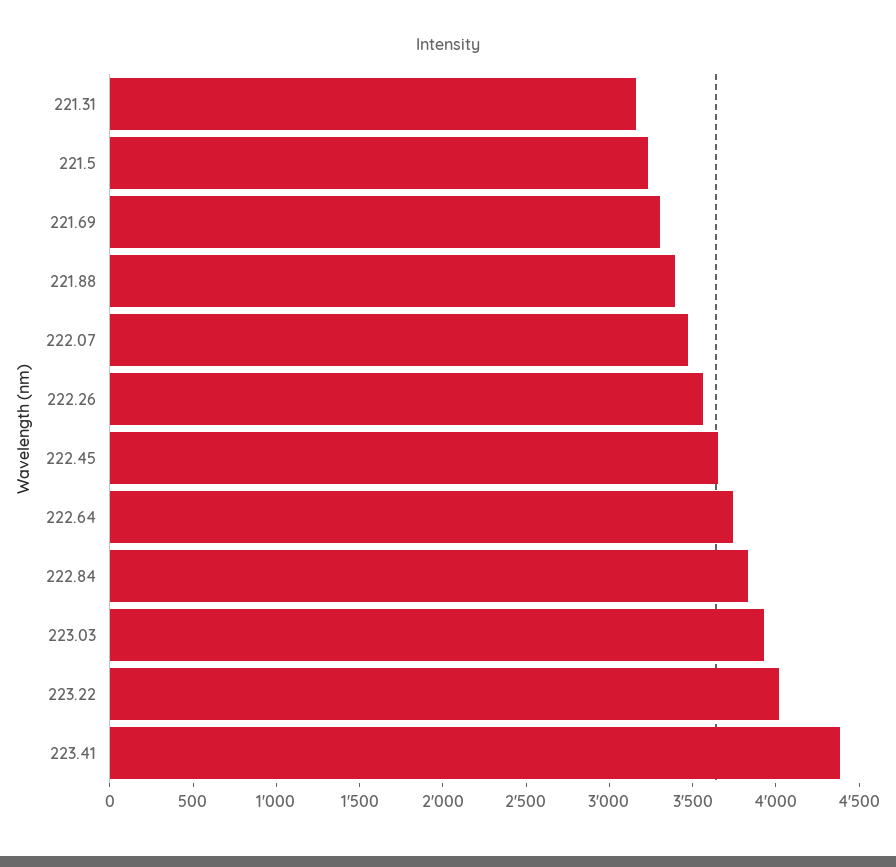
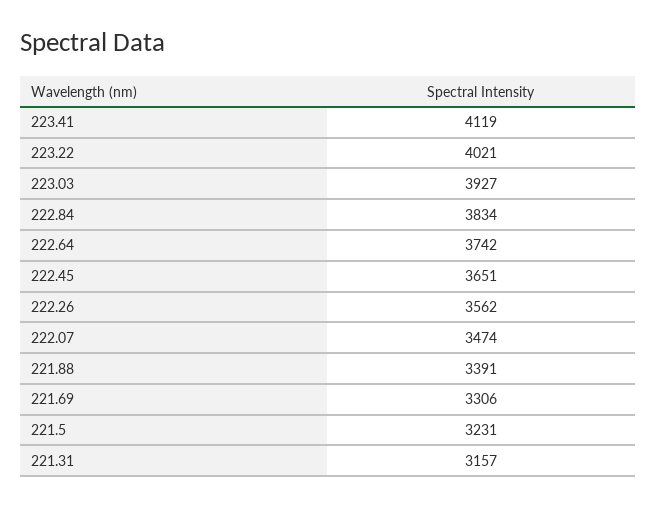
223.41: 4400 -> 4119

